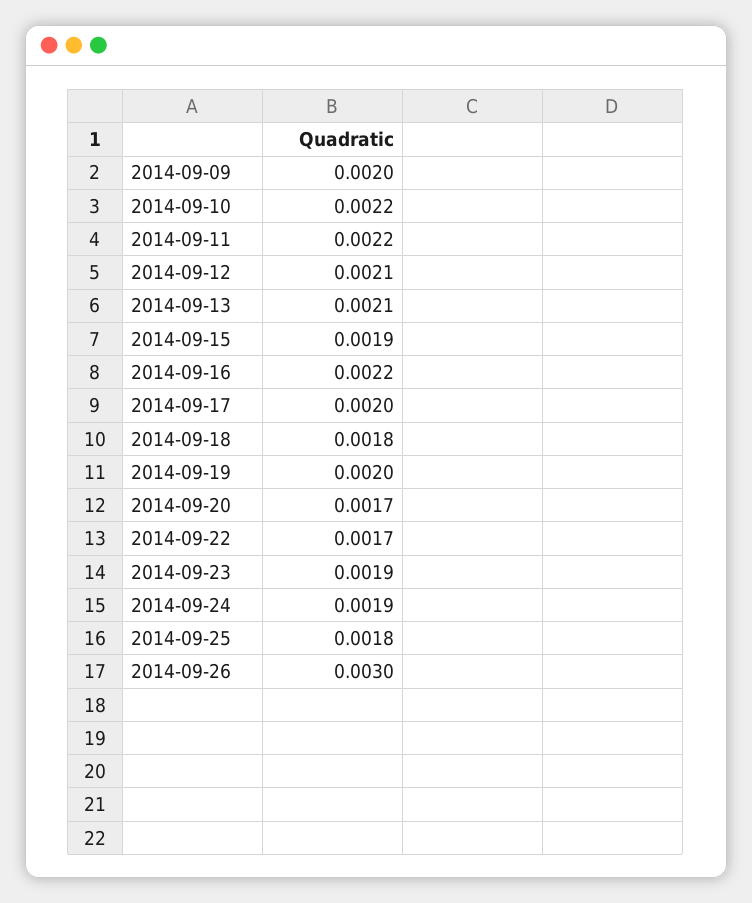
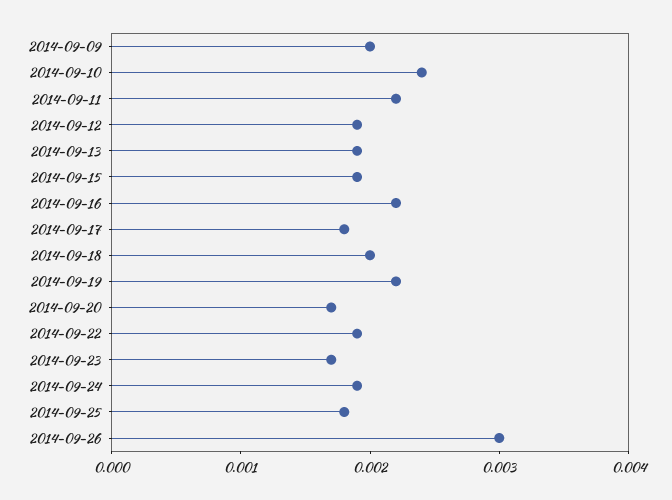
2014-09-10: 0.0022 -> 0.0024
2014-09-12: 0.0021 -> 0.0019
2014-09-13: 0.0021 -> 0.0019
2014-09-17: 0.002 -> 0.0018
2014-09-18: 0.0018 -> 0.002
2014-09-19: 0.002 -> 0.0022
2014-09-22: 0.0017 -> 0.0019
2014-09-23: 0.0019 -> 0.0017

